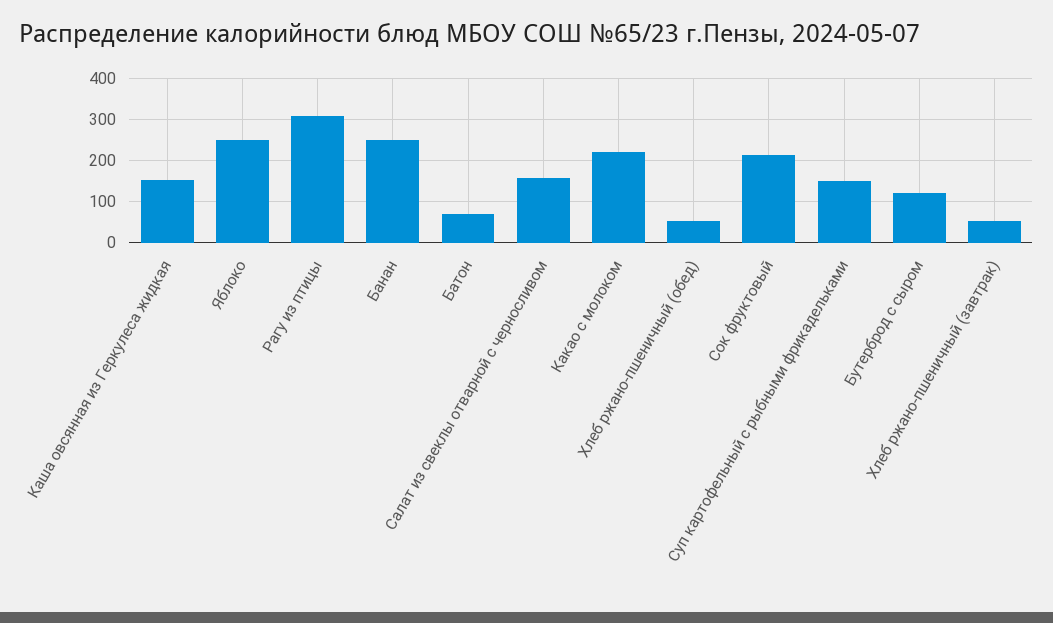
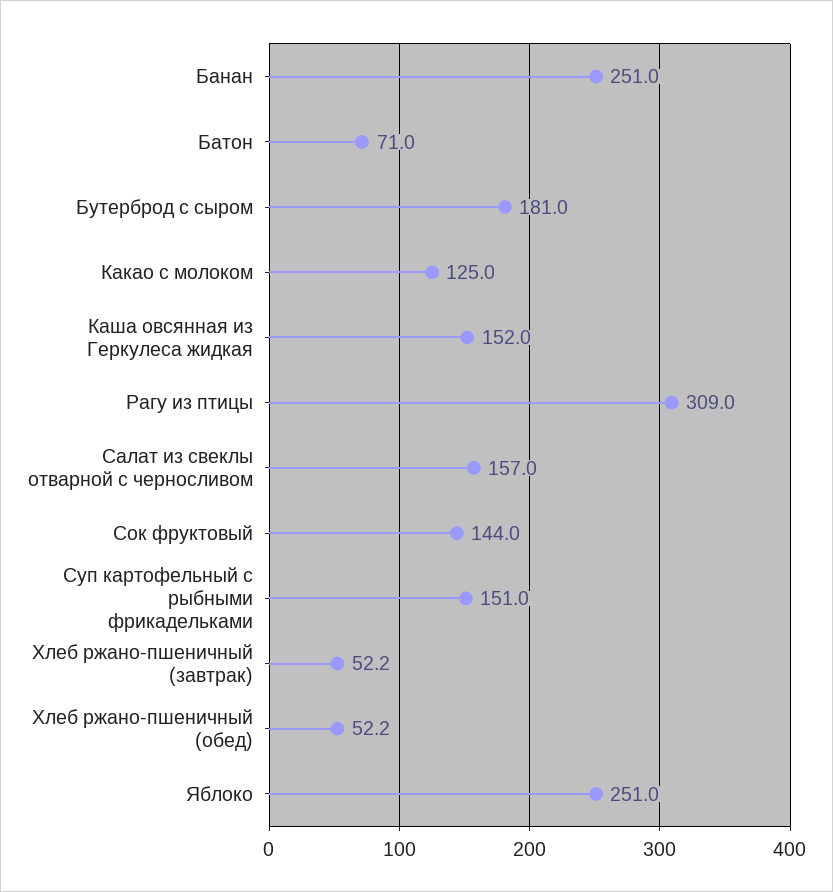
Какао с молоком: 220 -> 125
Сок фруктовый: 220 -> 144
Бутерброд с сыром: 120 -> 181

